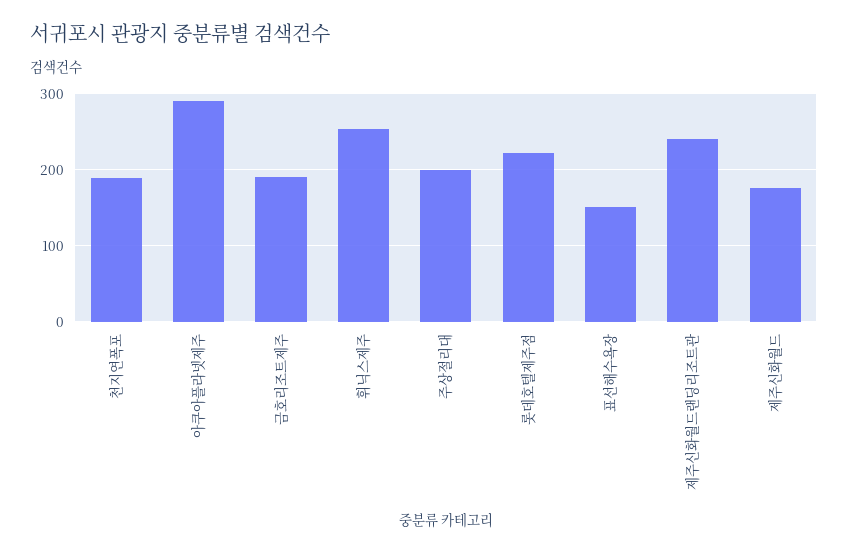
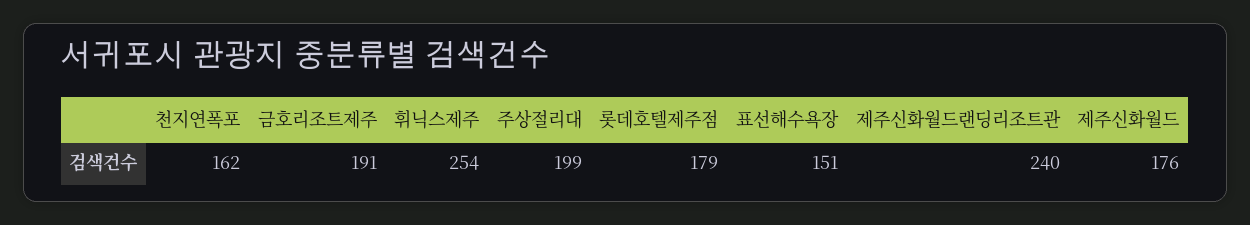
천지연폭포: 190 -> 162
아쿠아플라넷제주: 290 -> none
롯데호텔제주점: 220 -> 179

